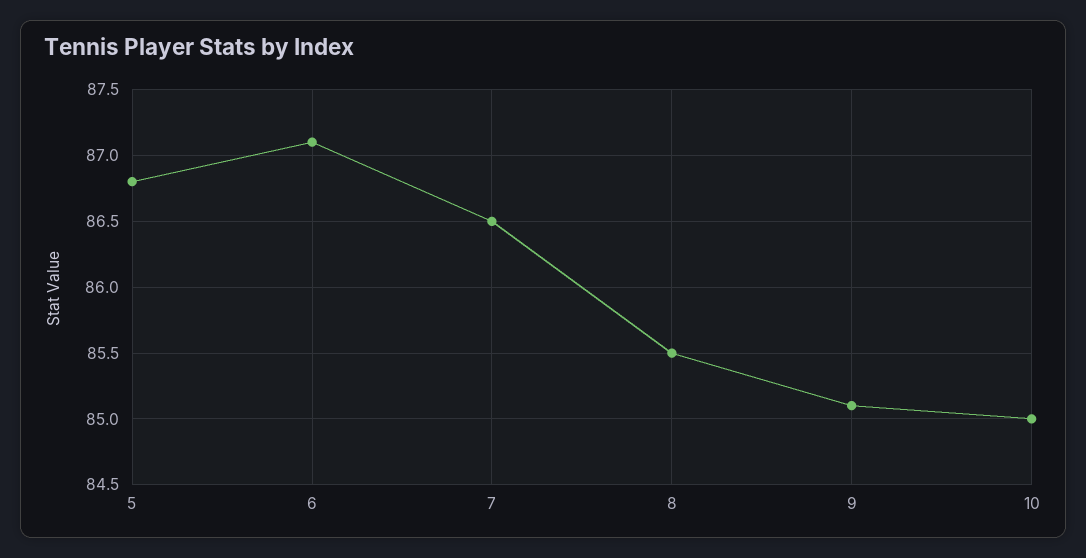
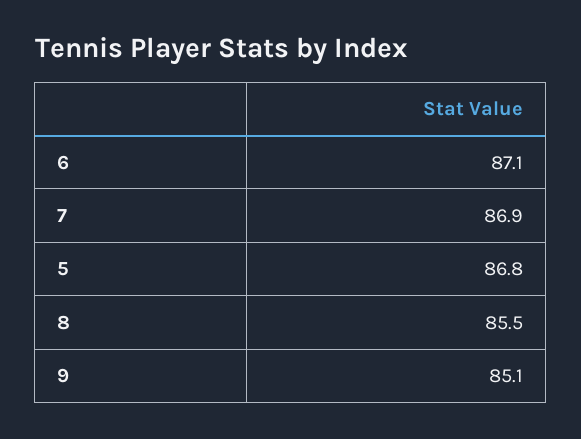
7: 86.5 -> 86.9
10: 85 -> none

